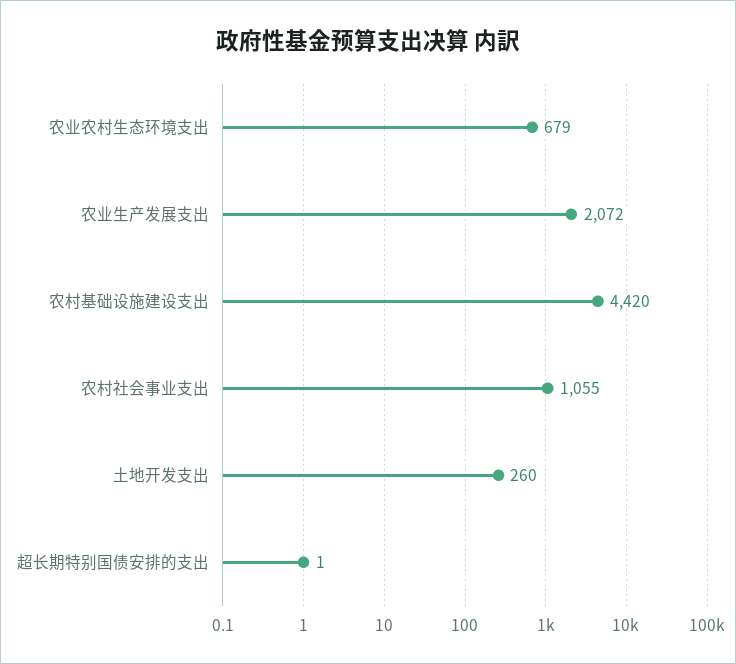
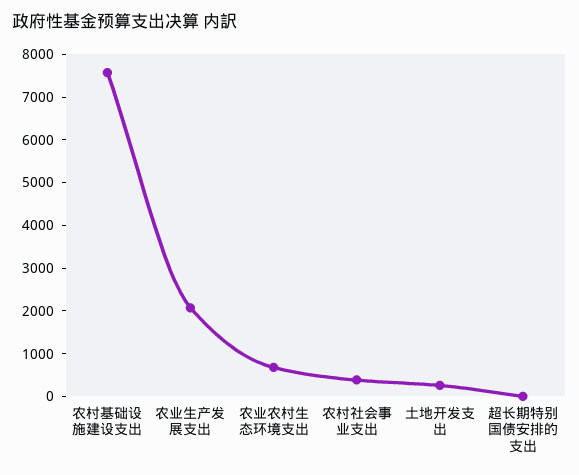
农村基础设施建设支出: 4420 -> 7600
农村社会事业支出: 1055 -> 400

